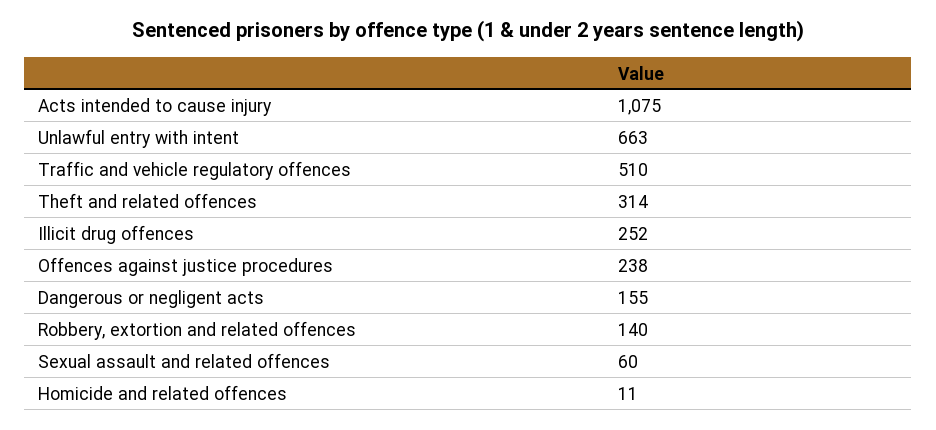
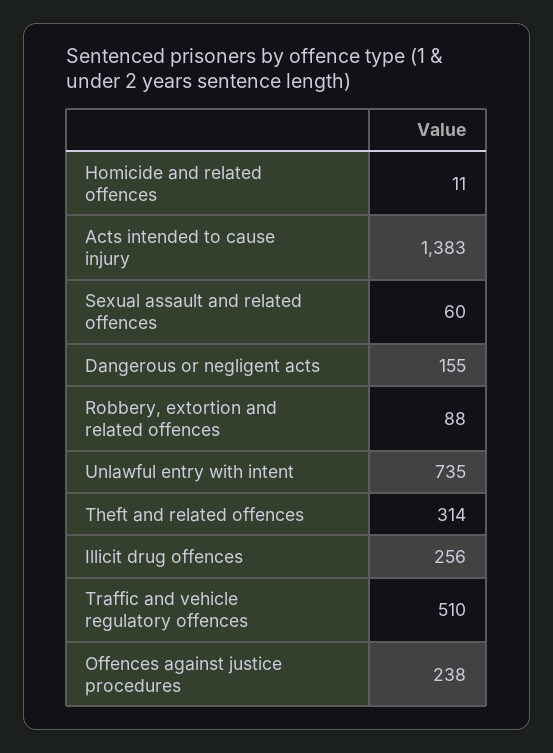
Acts intended to cause injury: 1075 -> 1383
Unlawful entry with intent: 663 -> 735
Illicit drug offences: 252 -> 256
Robbery, extortion and related offences: 140 -> 88

